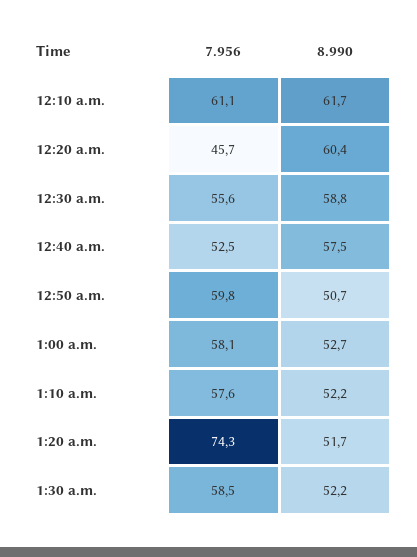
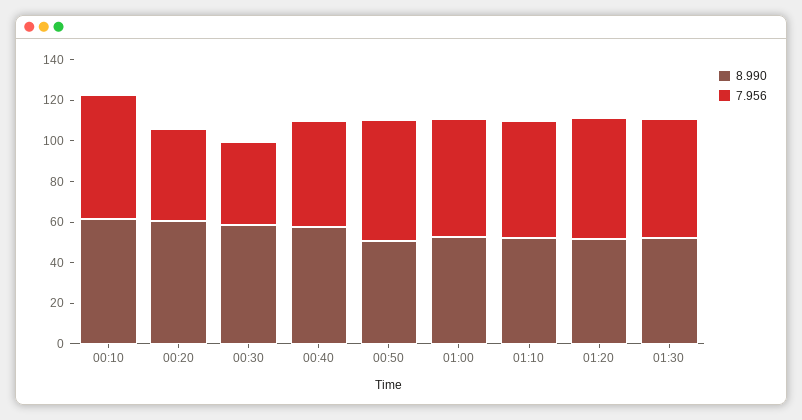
7.956, 12:30 a.m.: 55.6 -> 40
7.956, 1:20 a.m.: 74.3 -> 60

